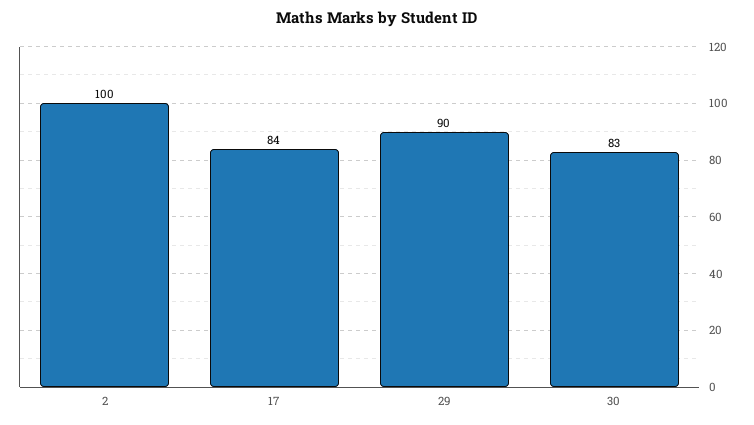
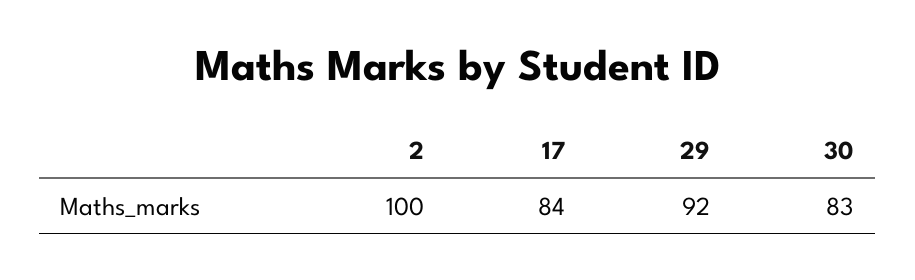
29: 90 -> 92

